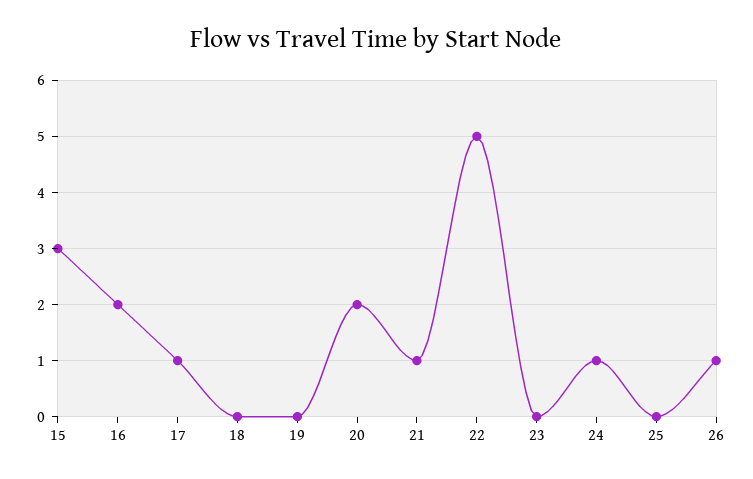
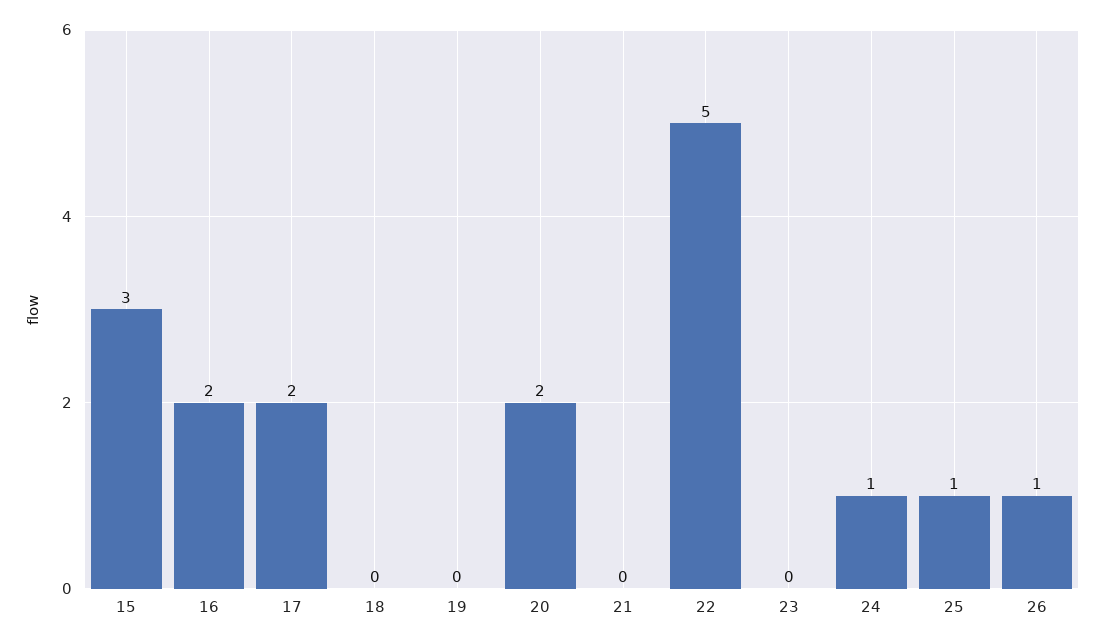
17: 1 -> 2
21: 1 -> 0
25: 0 -> 1

